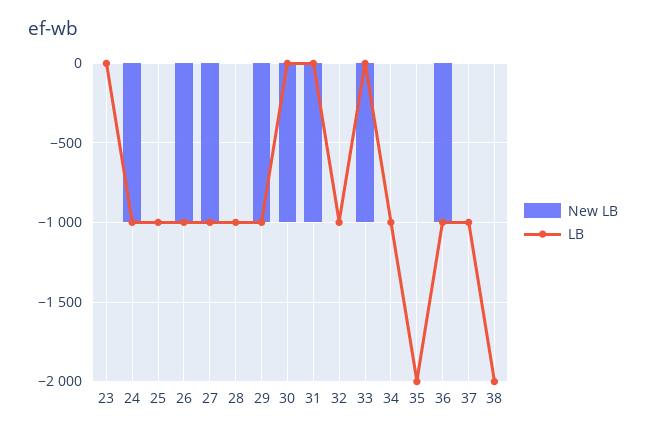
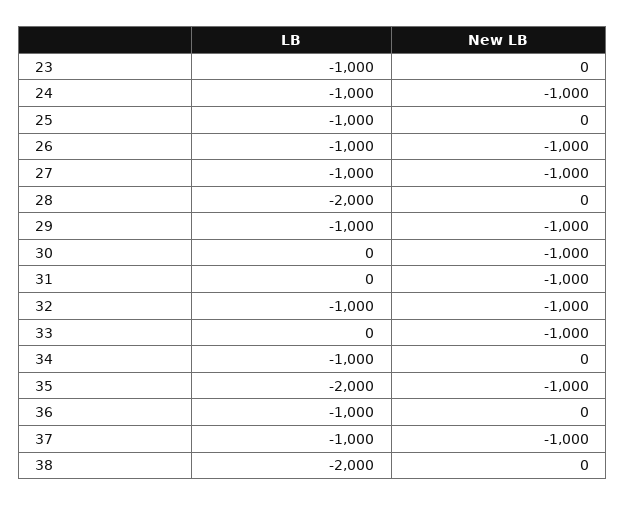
LB, 23: 0 -> -1000
LB, 28: -1000 -> -2000
New LB, 32: 0 -> -1000
New LB, 35: 0 -> -1000
New LB, 36: -1000 -> 0
New LB, 37: 0 -> -1000

